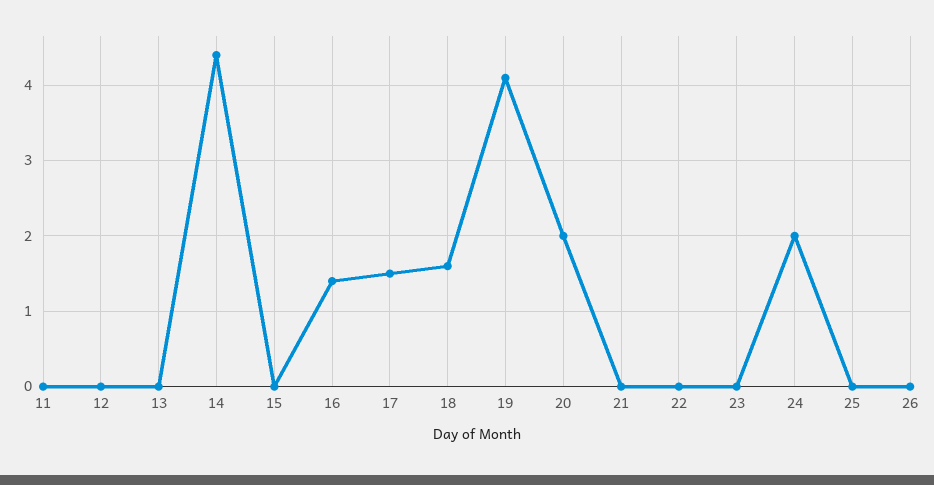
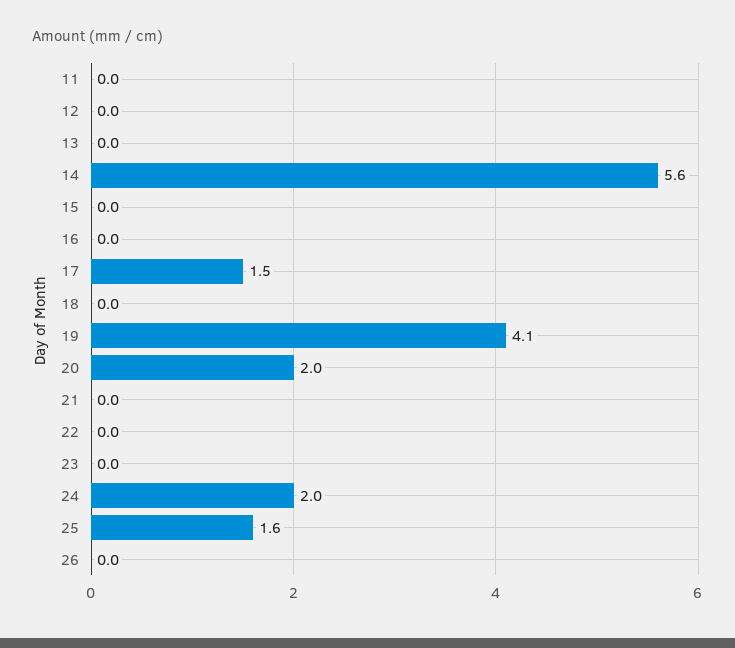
14: 4.4 -> 5.6
16: 1.4 -> 0
18: 1.6 -> 0
25: 0 -> 1.6

